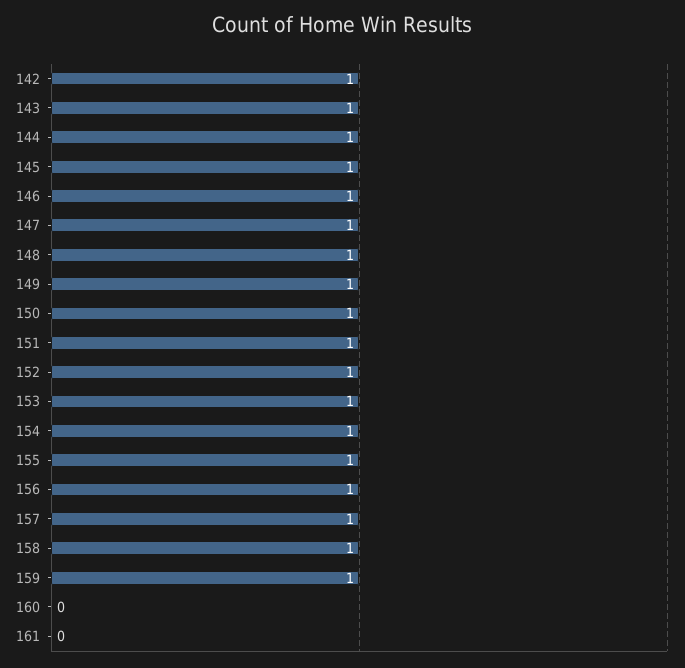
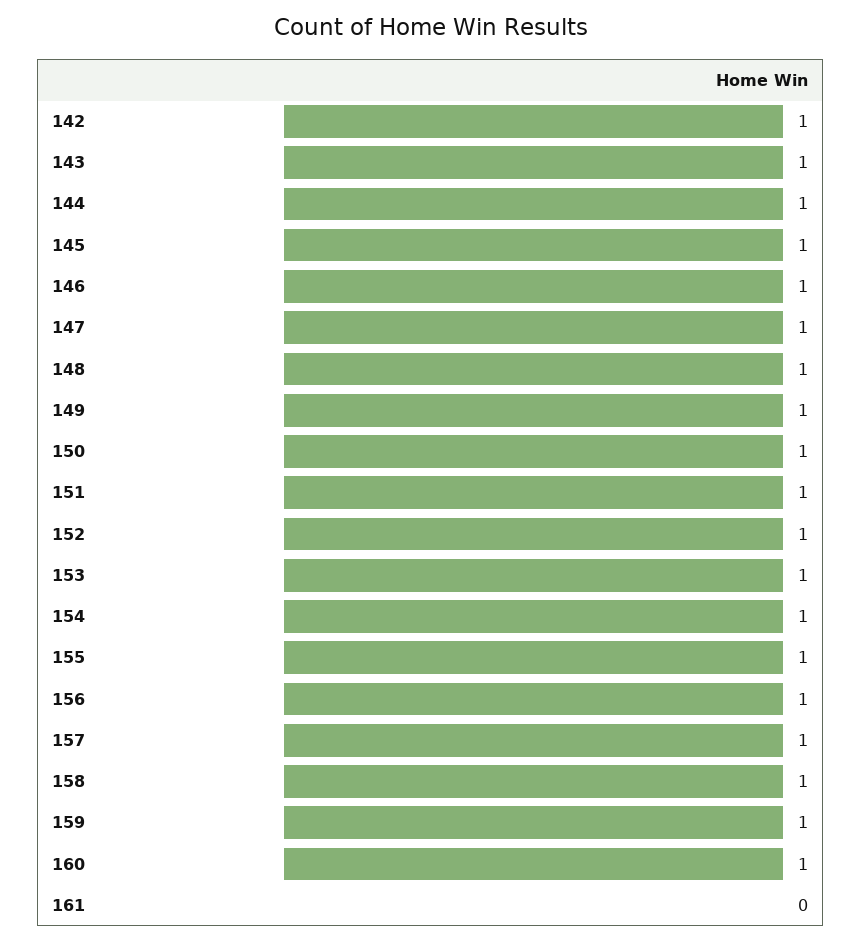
160: 0 -> 1

